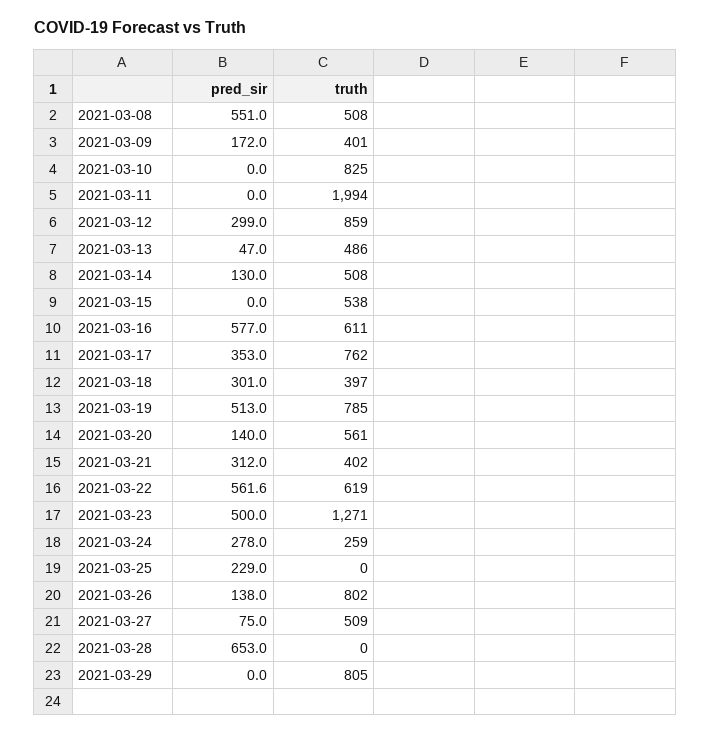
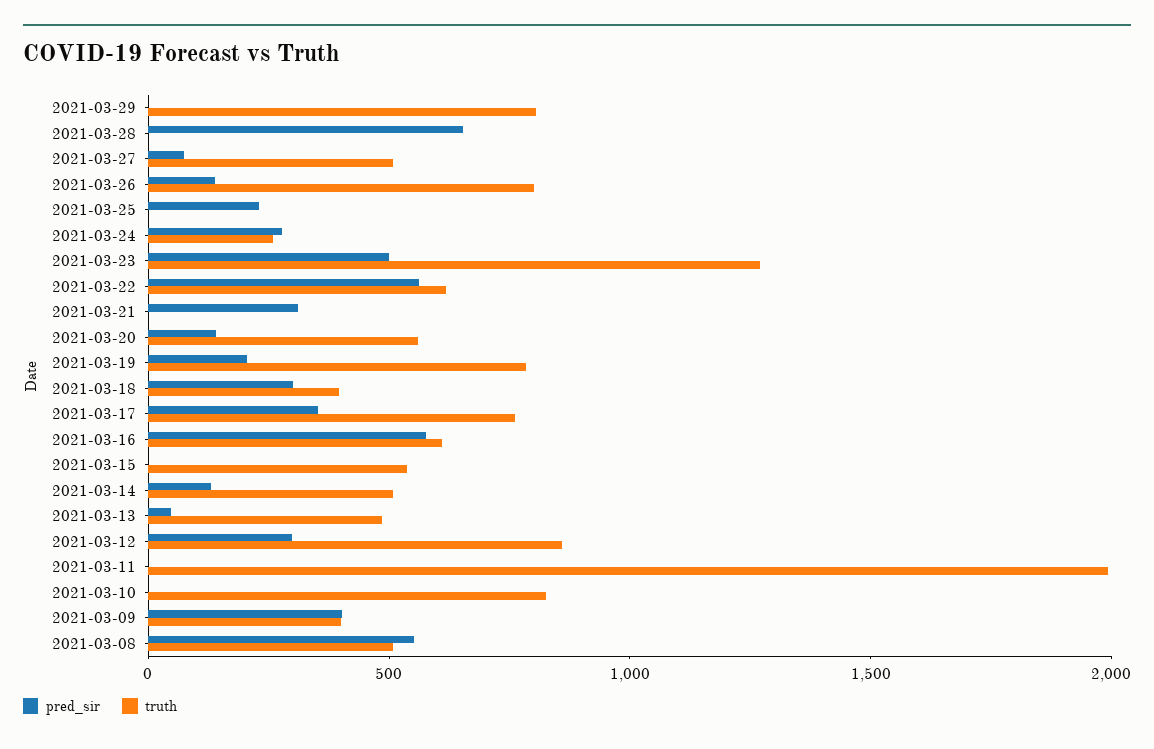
pred_sir, 2021-03-09: 172 -> 400
pred_sir, 2021-03-19: 513 -> 200
truth, 2021-03-21: 402 -> 0

